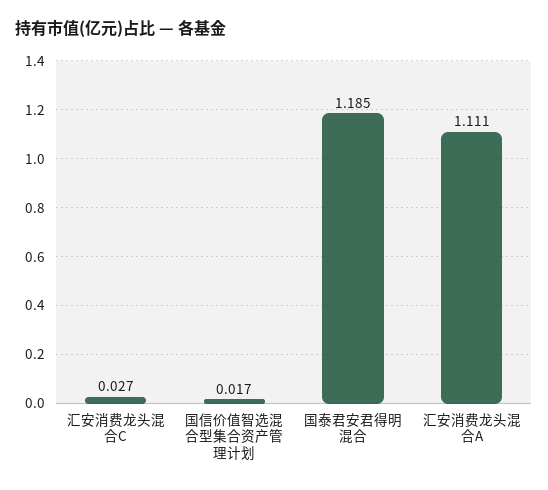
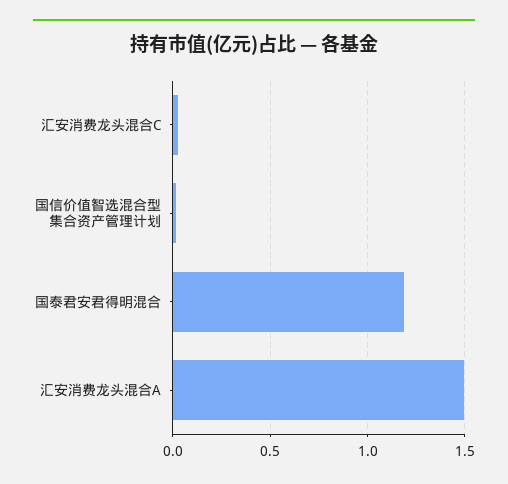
汇安消费龙头混合A: 1.111 -> 1.5

